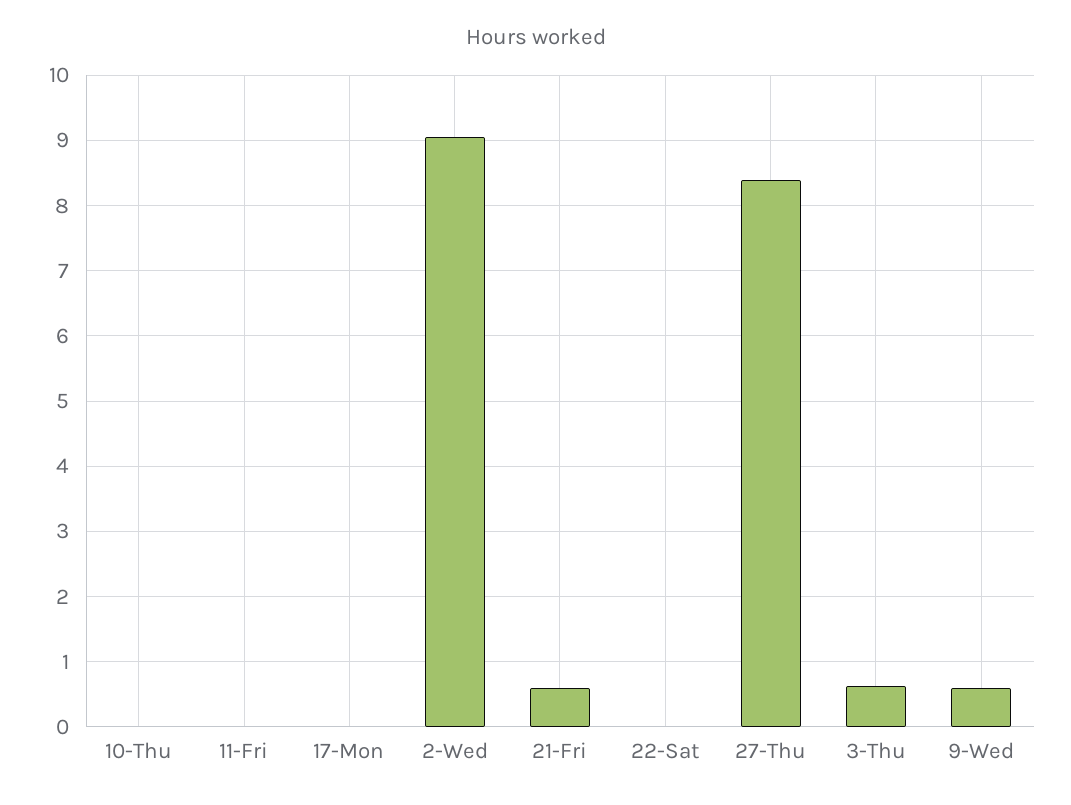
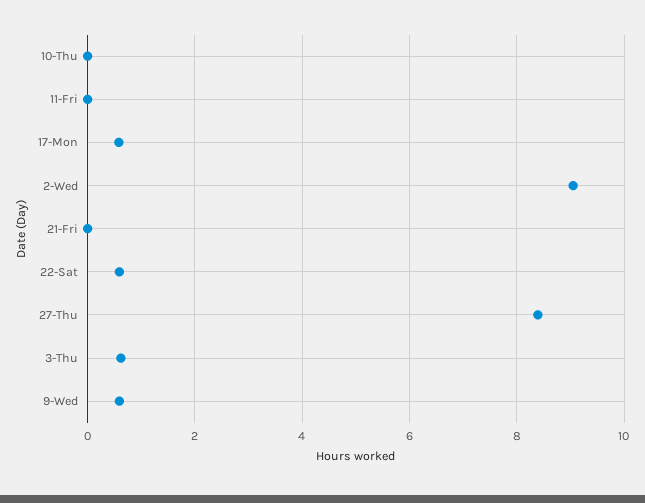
17-Mon: 0 -> 0.6
21-Fri: 0.6 -> 0
22-Sat: 0 -> 0.6

